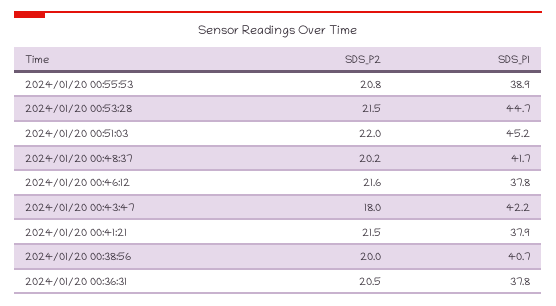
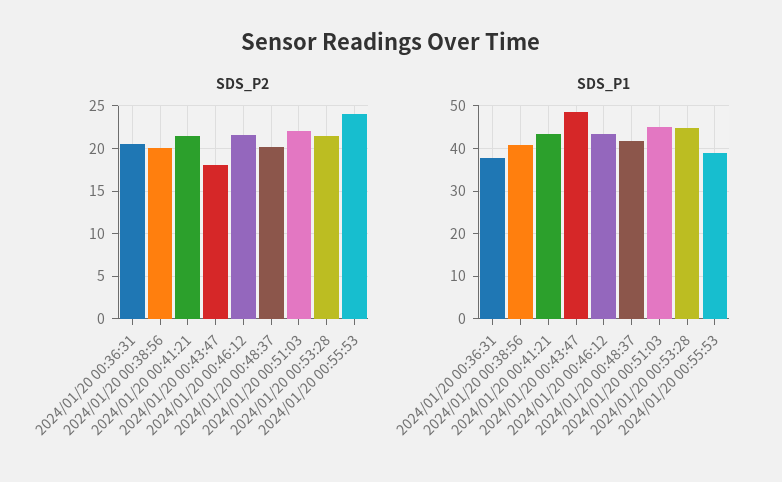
SDS_P2, 2024/01/20 00:55:53: 20.8 -> 24
SDS_P1, 2024/01/20 00:46:12: 37.8 -> 44
SDS_P1, 2024/01/20 00:43:47: 42.2 -> 48
SDS_P1, 2024/01/20 00:41:21: 37.9 -> 44

